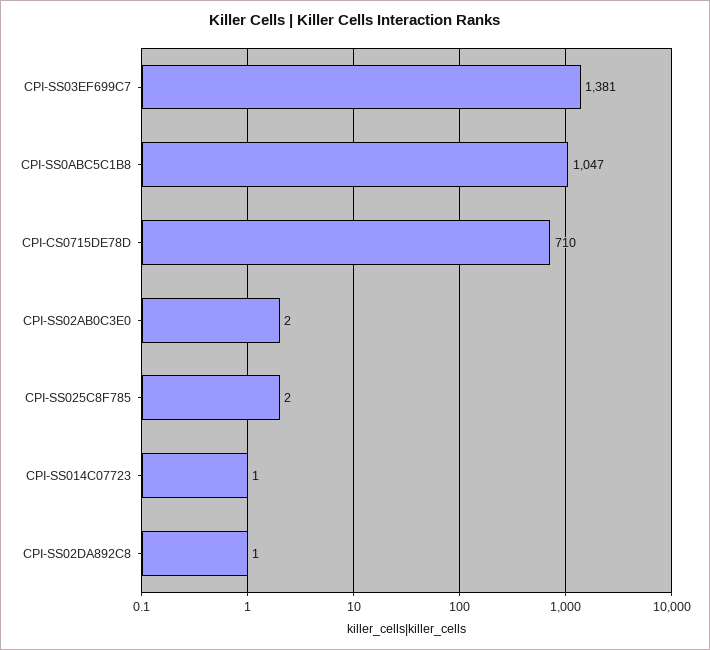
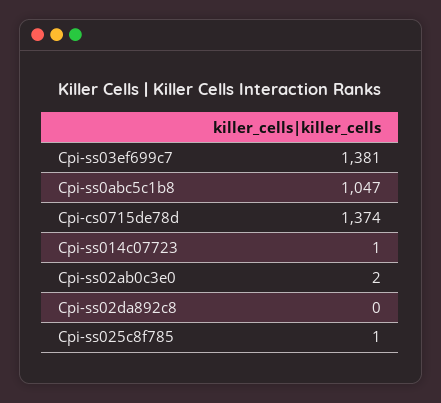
CPI-CS0715DE78D: 710 -> 1374
CPI-SS025C8F785: 2 -> 1
CPI-SS02DA892C8: 1 -> 0

